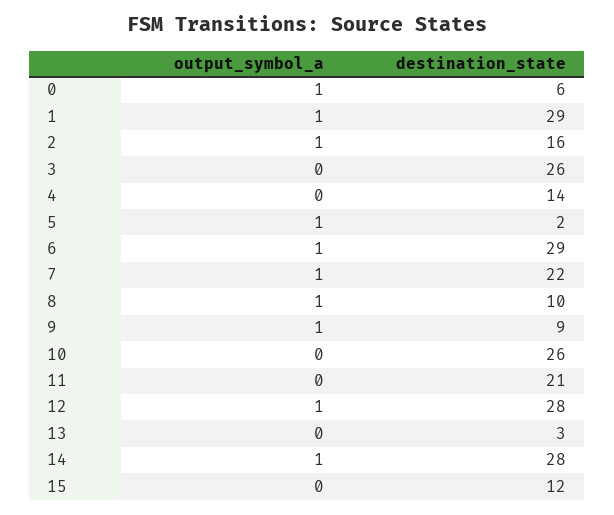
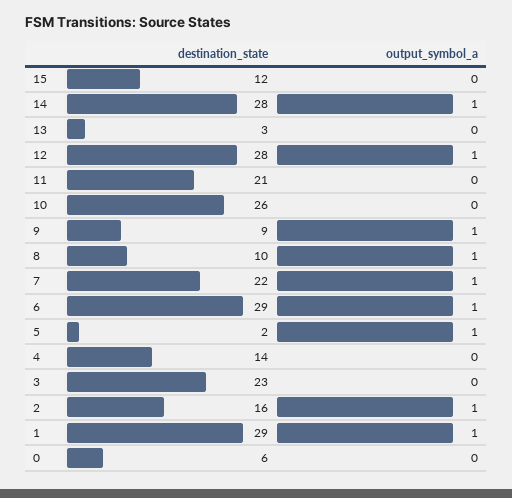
output_symbol_a, 0: 1 -> 0
destination_state, 3: 26 -> 23

